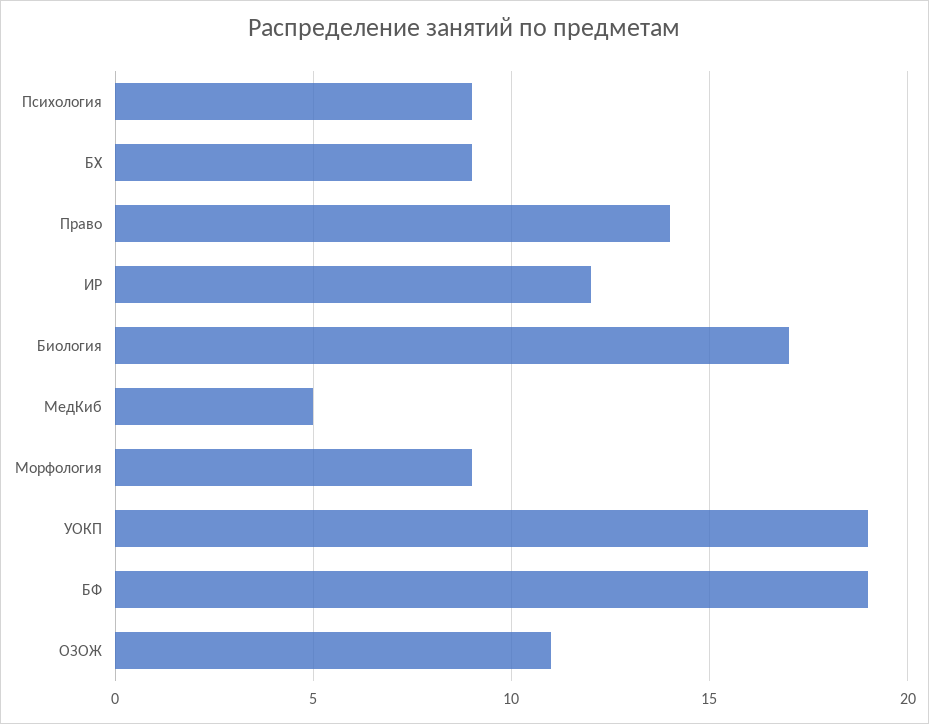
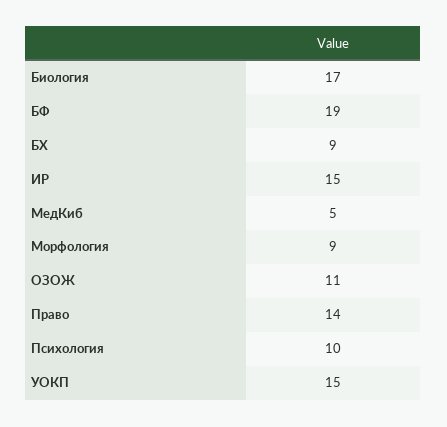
Психология: 9 -> 10
ИР: 12 -> 15
УОКП: 19 -> 15

